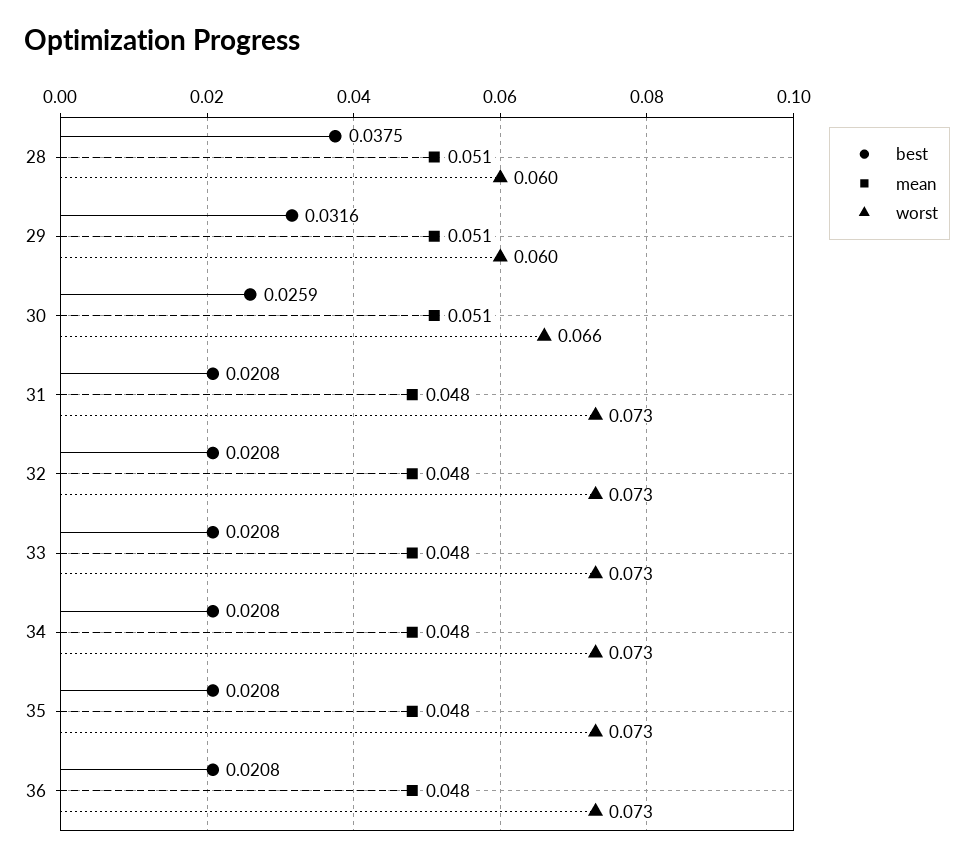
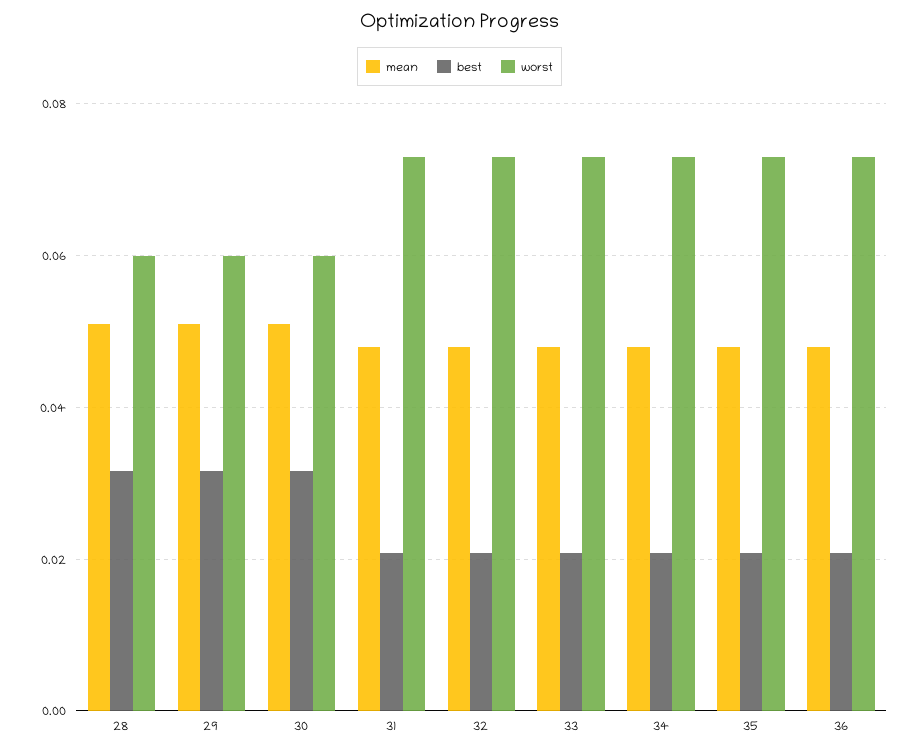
best, 28: 0.0375 -> 0.032
best, 30: 0.0259 -> 0.032
worst, 30: 0.066 -> 0.06

